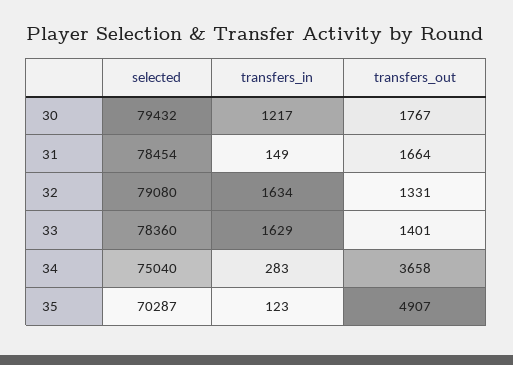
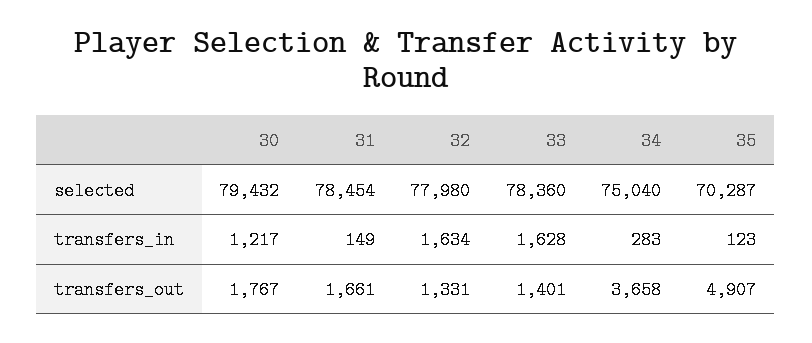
transfers_out, 31: 1664 -> 1661
selected, 32: 79080 -> 77980
transfers_in, 33: 1629 -> 1628

